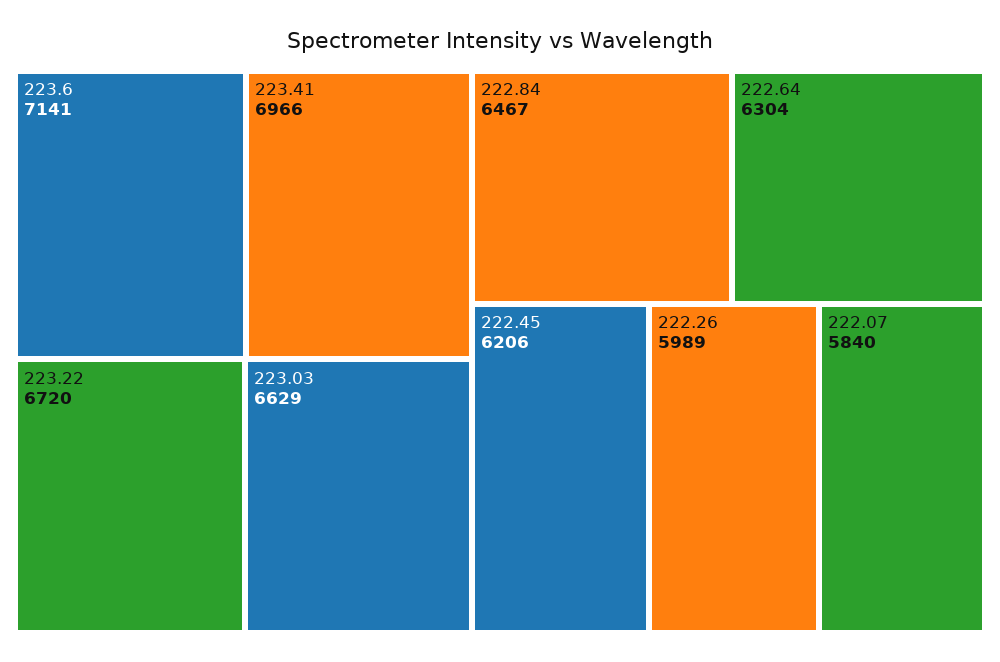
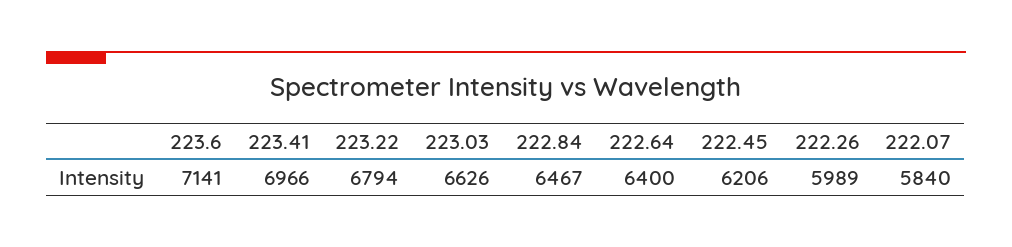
223.22: 6720 -> 6794
223.03: 6629 -> 6626
222.64: 6304 -> 6400

